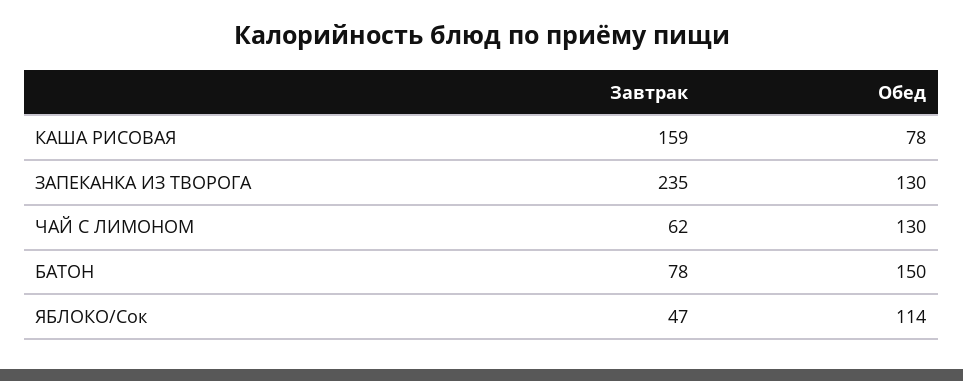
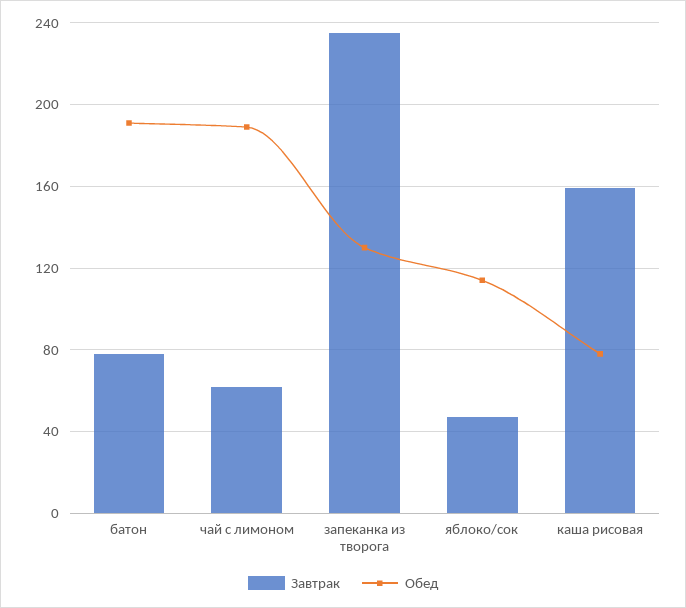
Обед, ЧАЙ С ЛИМОНОМ: 130 -> 190
Обед, БАТОН: 150 -> 190

